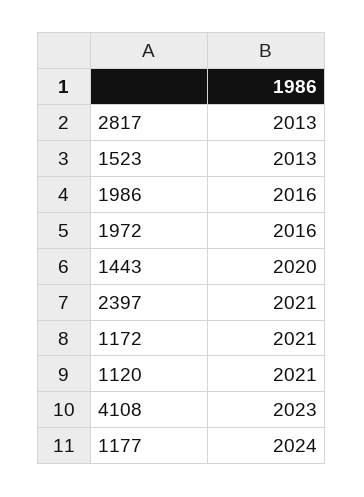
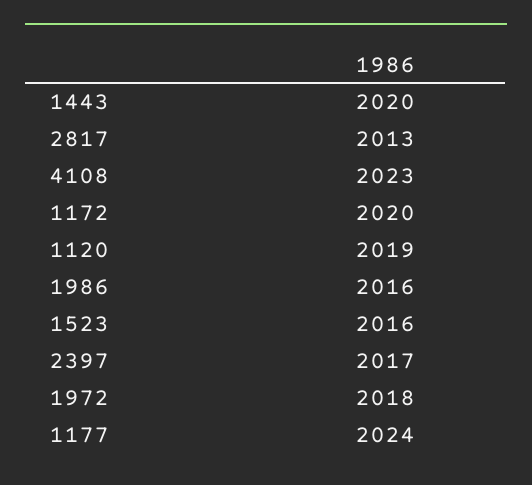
1523: 2013 -> 2016
1972: 2016 -> 2018
2397: 2021 -> 2017
1172: 2021 -> 2020
1120: 2021 -> 2019

